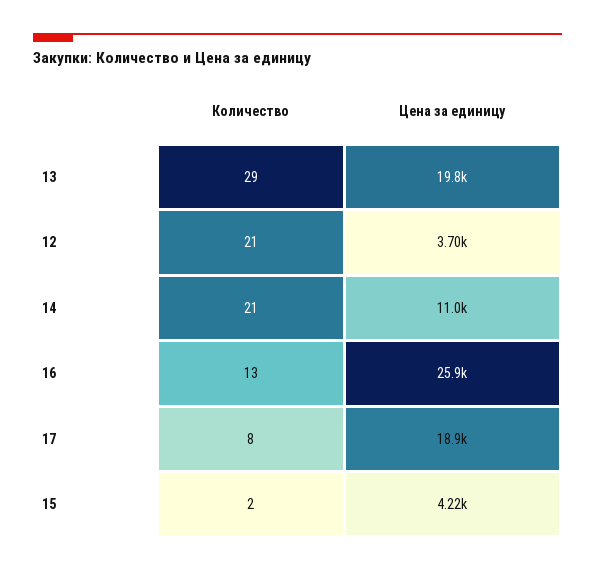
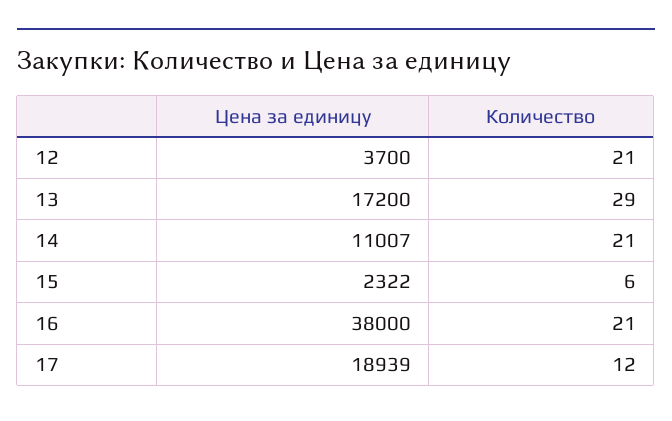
Цена за единицу, 13: 19800 -> 17200
Количество, 16: 13 -> 21
Цена за единицу, 16: 25900 -> 38000
Количество, 17: 8 -> 12
Количество, 15: 2 -> 6
Цена за единицу, 15: 4220 -> 2322

